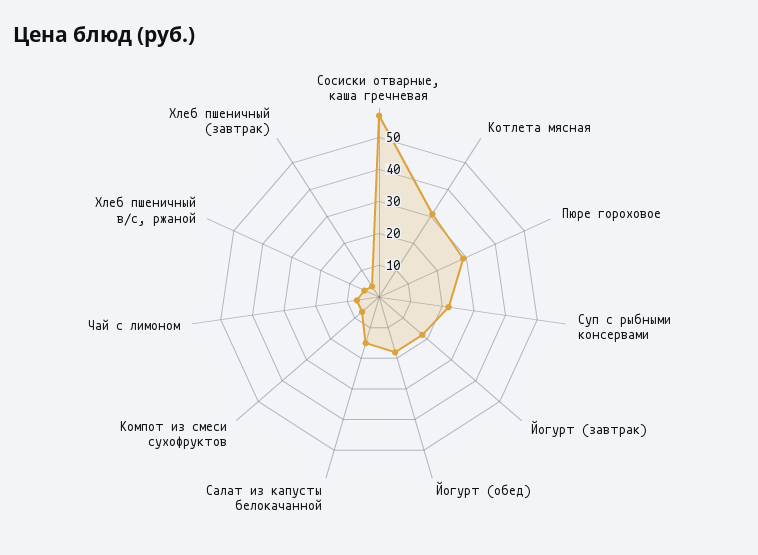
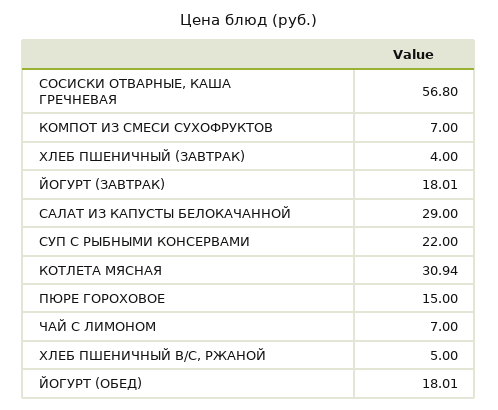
Пюре гороховое: 30 -> 15
Салат из капусты белокачанной: 15 -> 29

